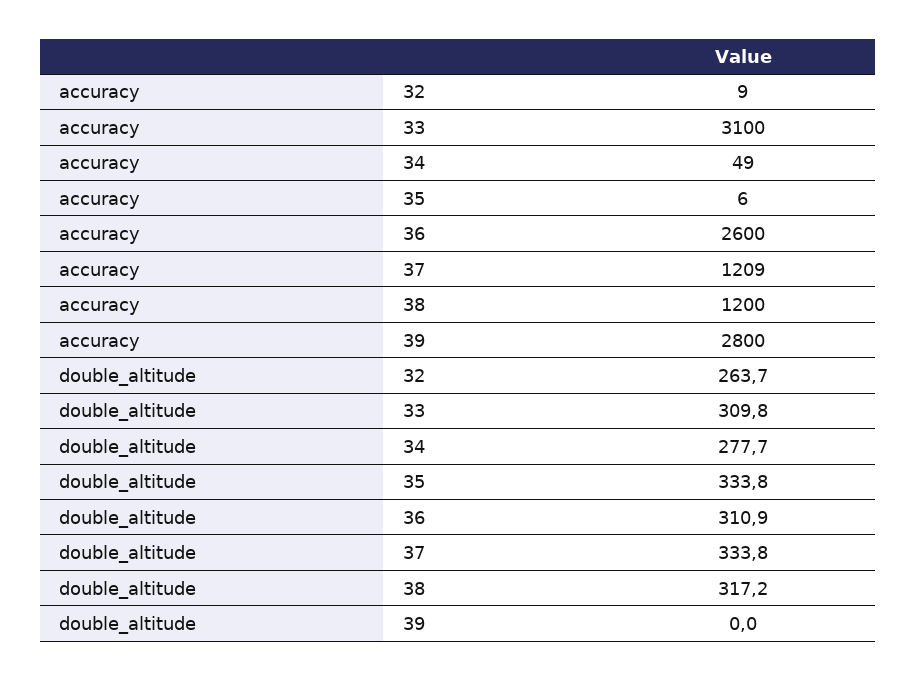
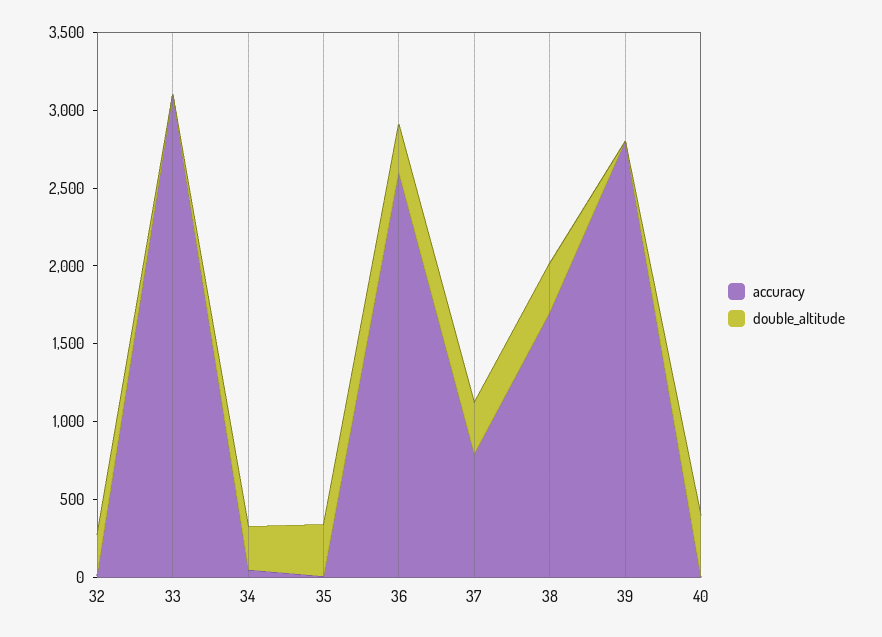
accuracy, 37: 1209 -> 800
accuracy, 38: 1200 -> 1700
double_altitude, 33: 309.8 -> 0
accuracy, 40: none -> 0
double_altitude, 40: none -> 400

